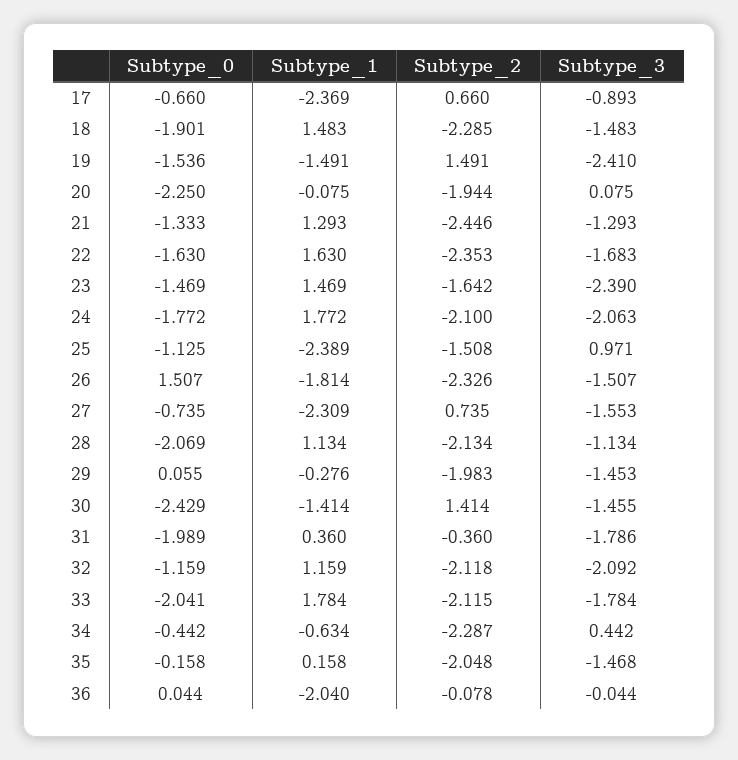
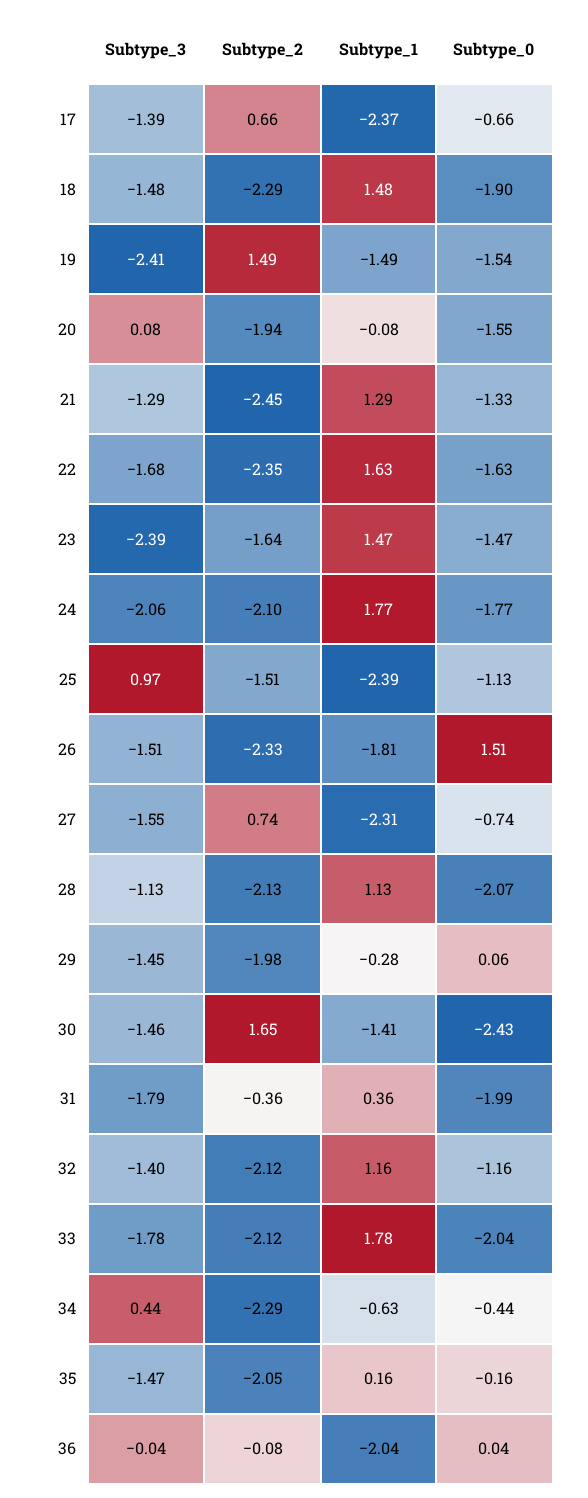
Subtype_3, 17: -0.893 -> -1.39
Subtype_0, 20: -2.25 -> -1.55
Subtype_2, 30: 1.414 -> 1.65
Subtype_3, 32: -2.092 -> -1.4

